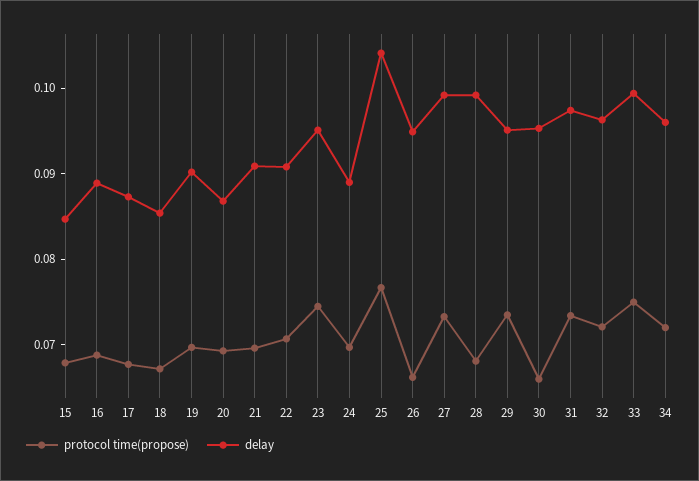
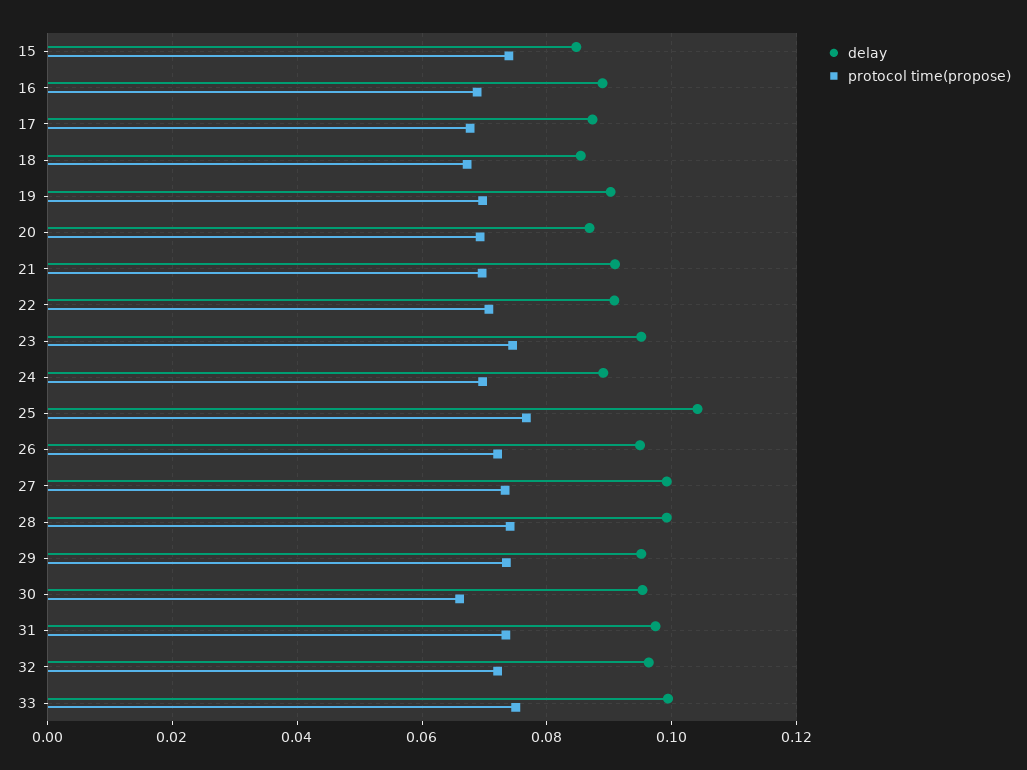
protocol time(propose), 15: 0.068 -> 0.074
protocol time(propose), 26: 0.066 -> 0.072
protocol time(propose), 28: 0.068 -> 0.074
protocol time(propose), 34: 0.072 -> none
delay, 34: 0.096 -> none

